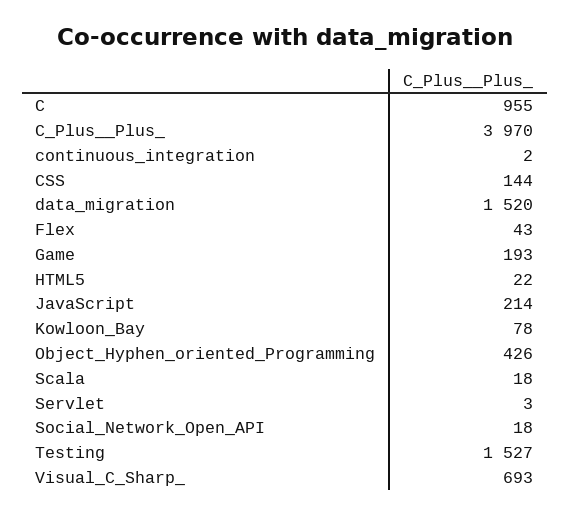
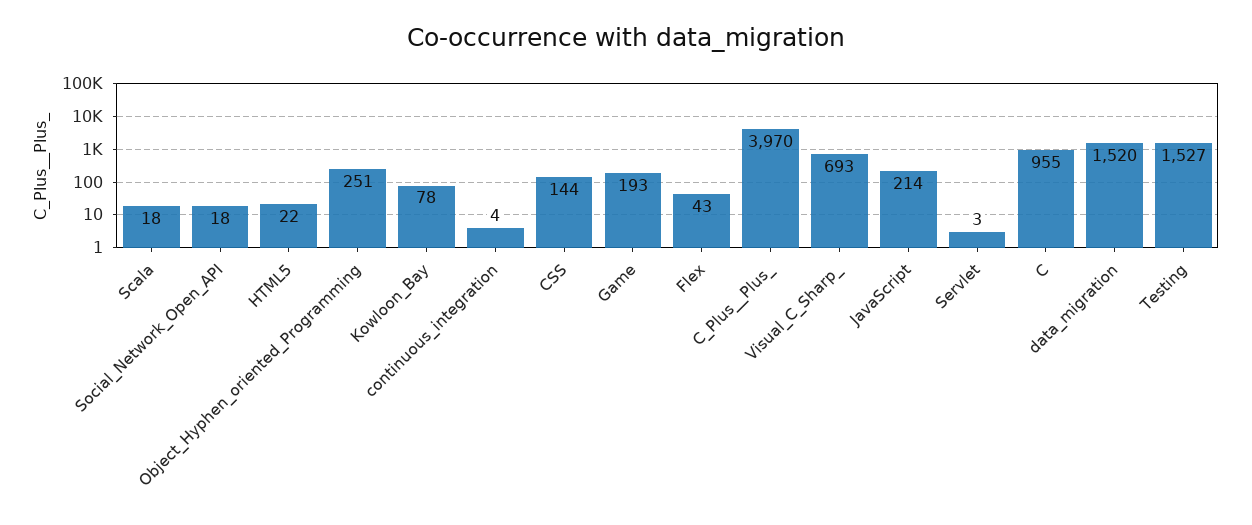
continuous_integration: 2 -> 4
Object_Hyphen_oriented_Programming: 426 -> 251

